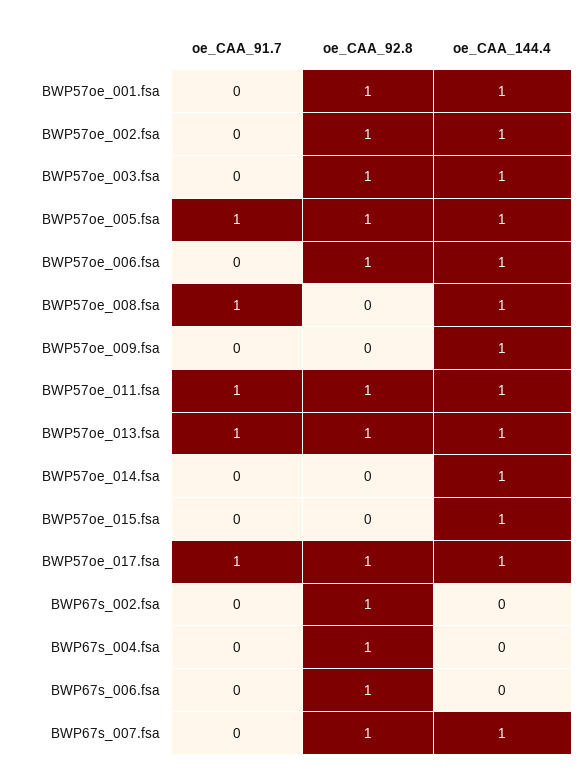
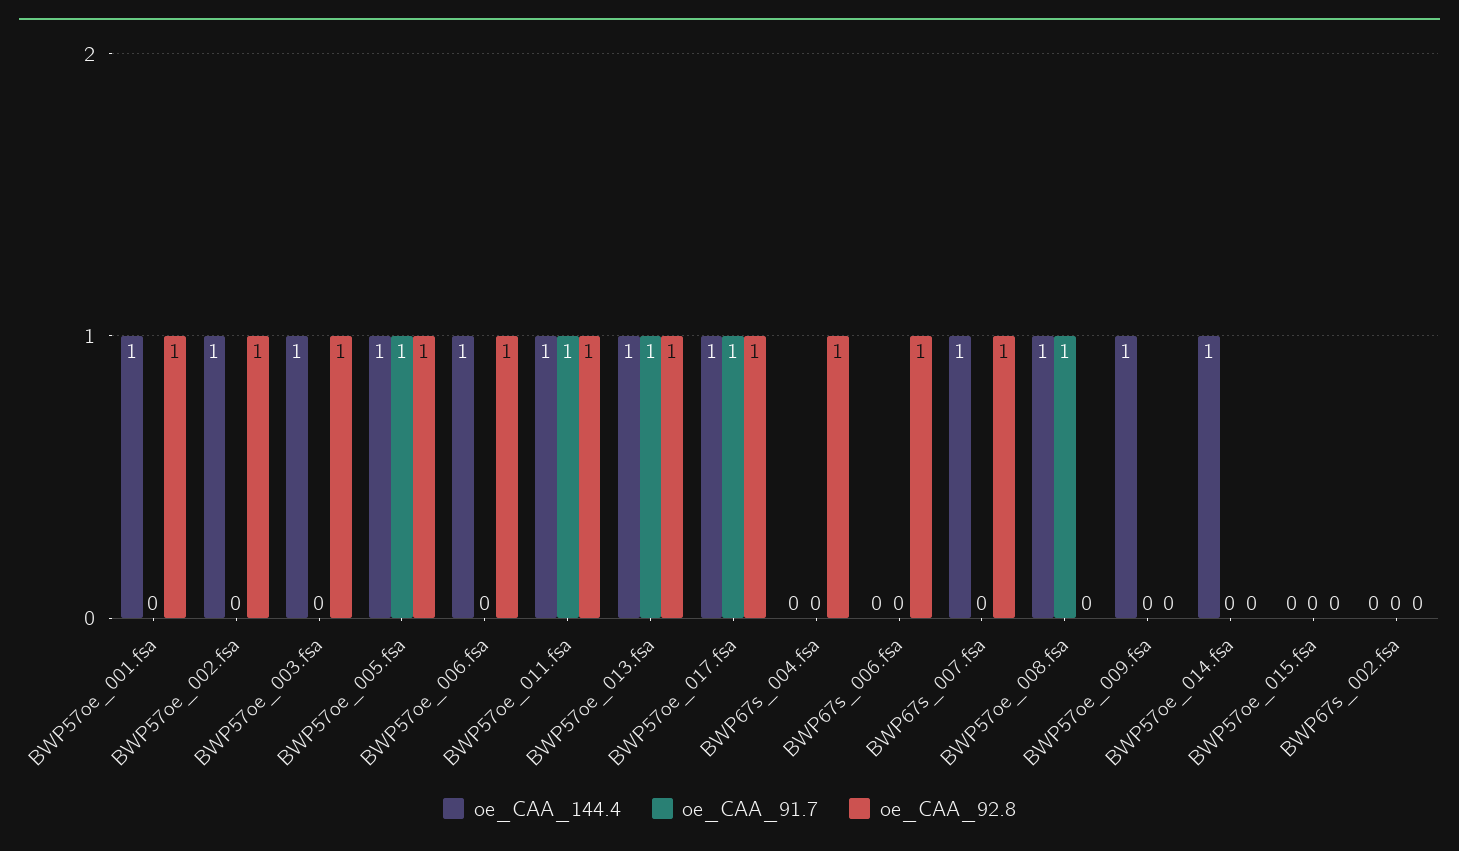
oe_CAA_144.4, BWP57oe_015.fsa: 1 -> 0
oe_CAA_92.8, BWP67s_002.fsa: 1 -> 0

